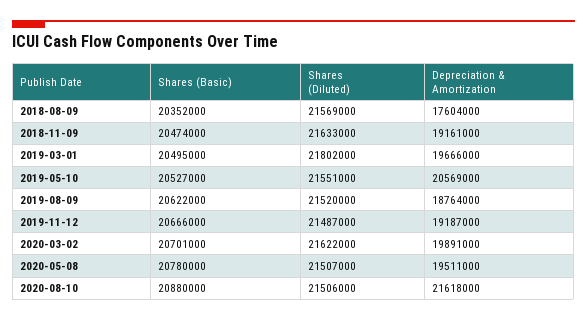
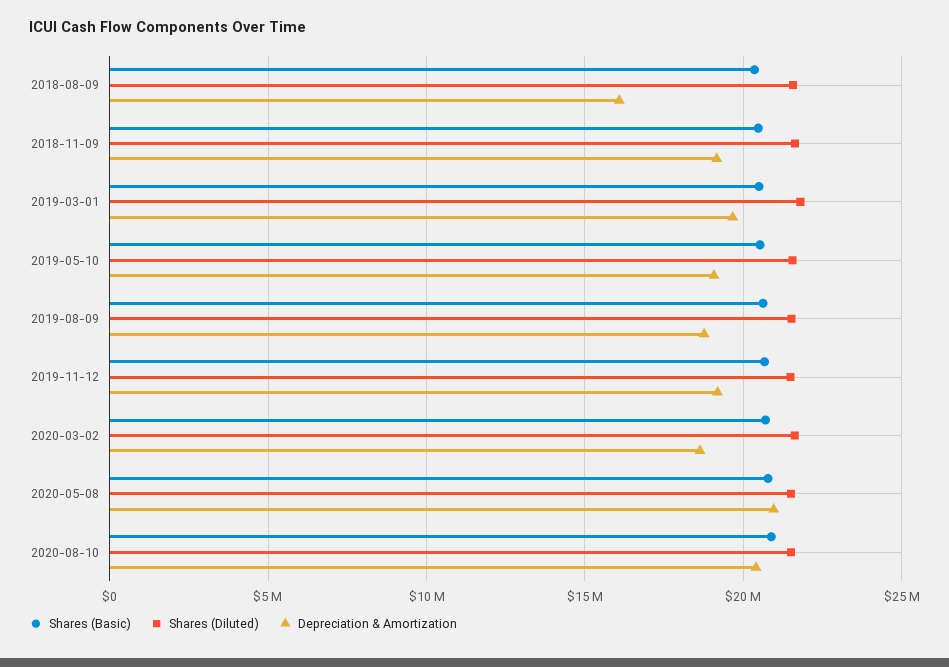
Depreciation & Amortization, 2018-08-09: 17604000 -> 16000000
Depreciation & Amortization, 2019-05-10: 20569000 -> 19000000
Depreciation & Amortization, 2020-03-02: 19891000 -> 18500000
Depreciation & Amortization, 2020-05-08: 19511000 -> 21000000
Depreciation & Amortization, 2020-08-10: 21618000 -> 20500000

